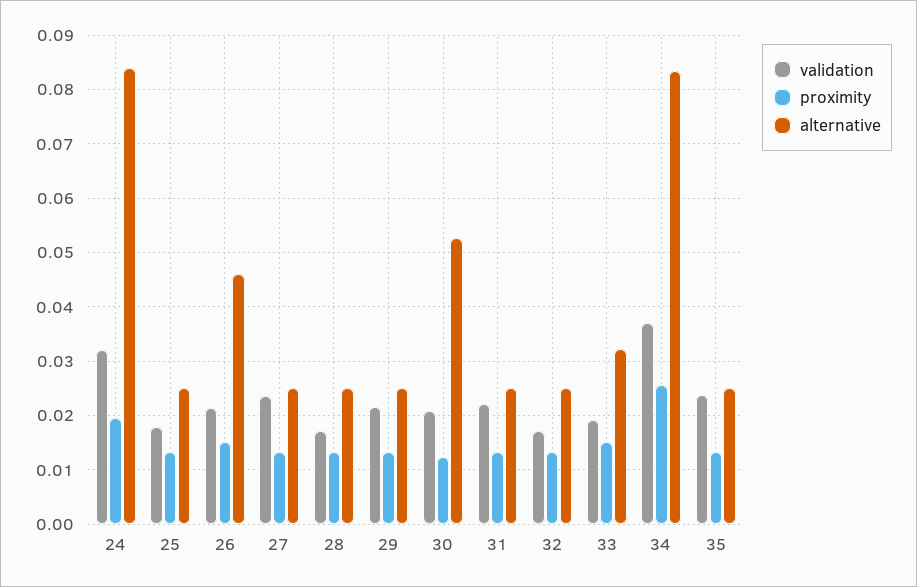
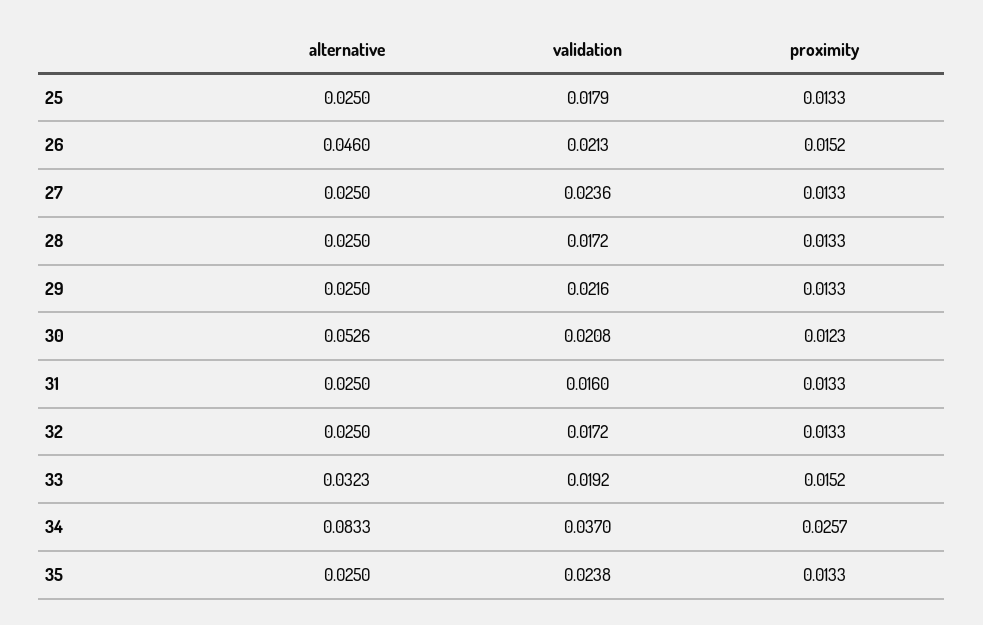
validation, 24: 0.032 -> none
proximity, 24: 0.02 -> none
alternative, 24: 0.084 -> none
validation, 31: 0.022 -> 0.016

